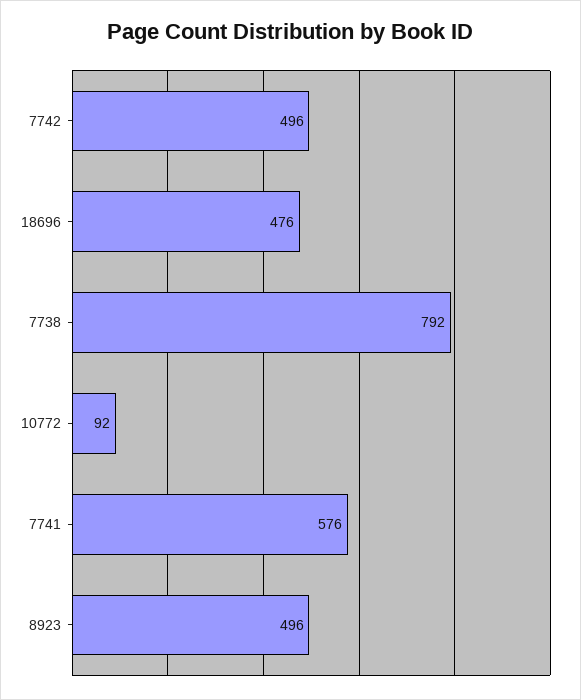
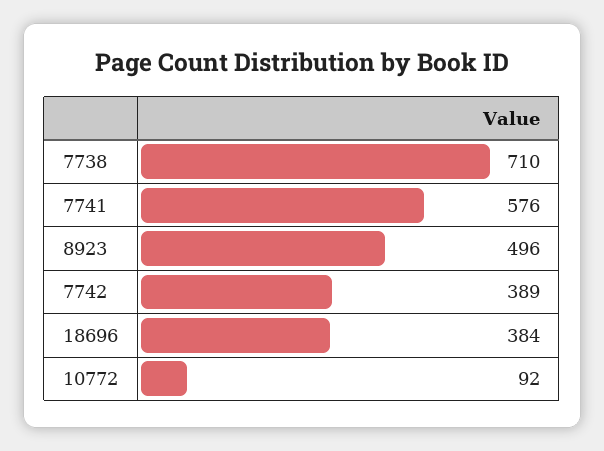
7742: 496 -> 389
18696: 476 -> 384
7738: 792 -> 710

